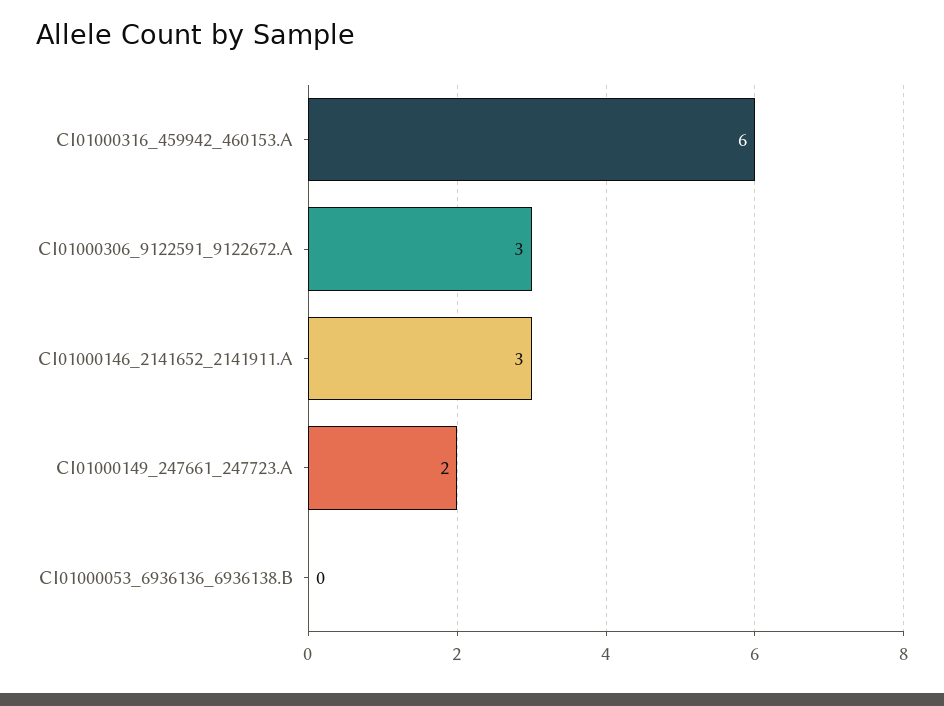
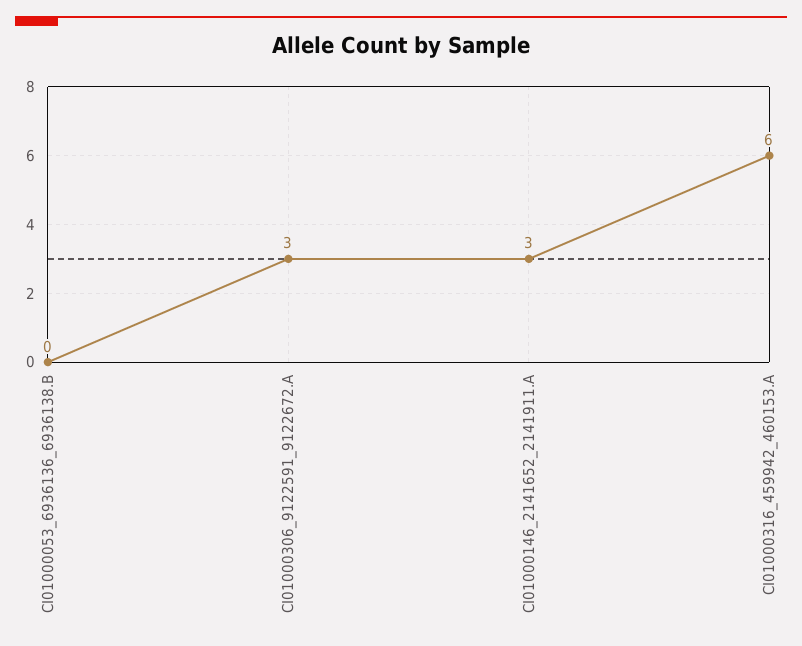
CI01000149_247661_247723.A: 2 -> none

